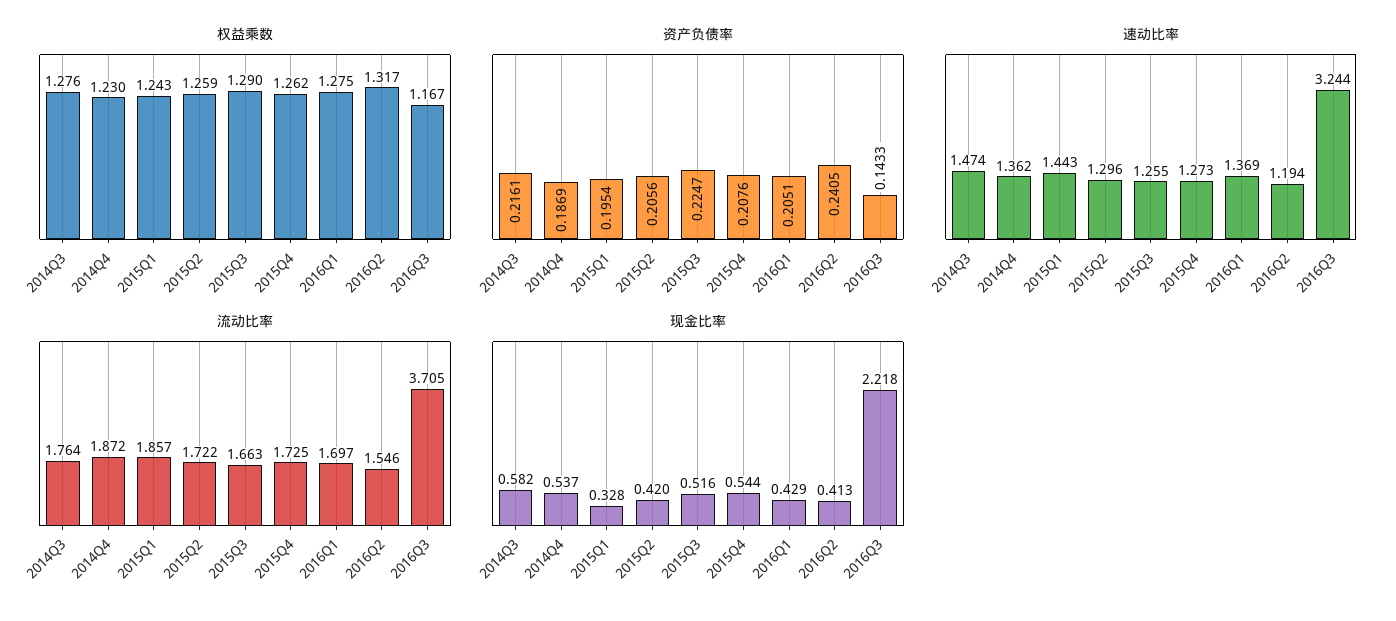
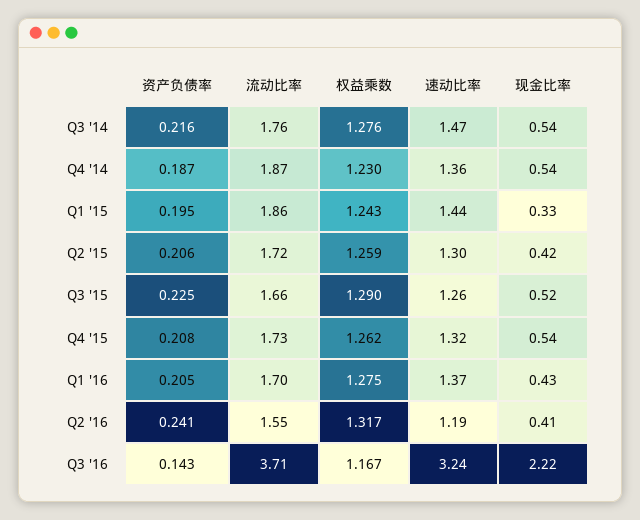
速动比率, 2015Q4: 1.273 -> 1.32
现金比率, 2014Q3: 0.582 -> 0.54

